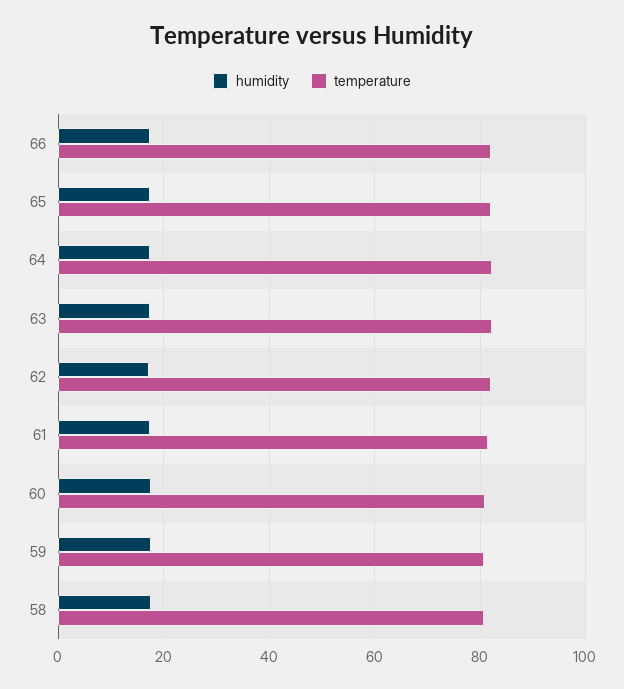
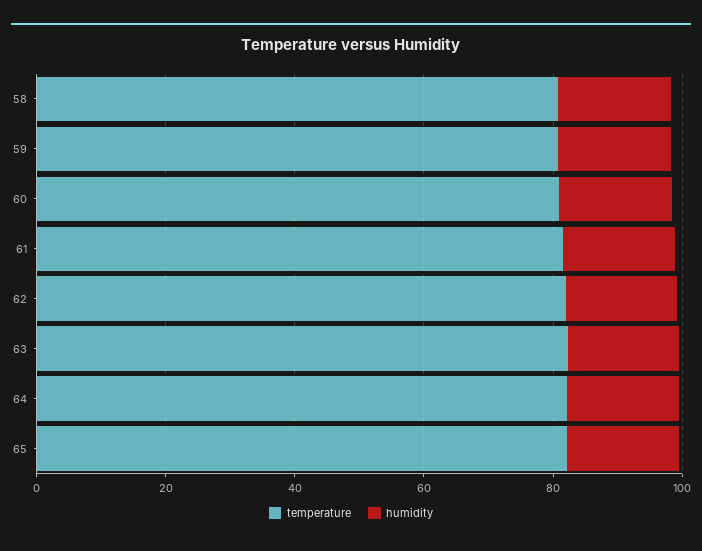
humidity, 66: 18 -> none
temperature, 66: 82 -> none

